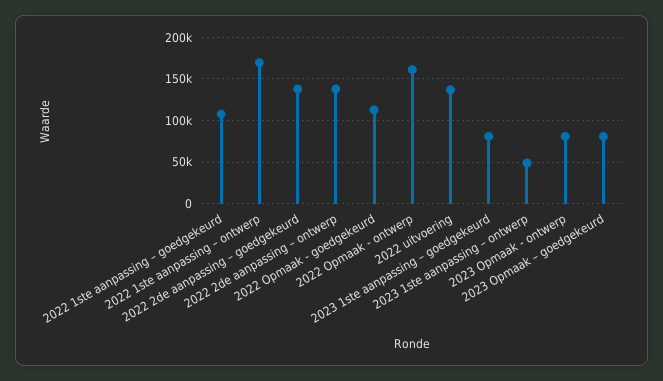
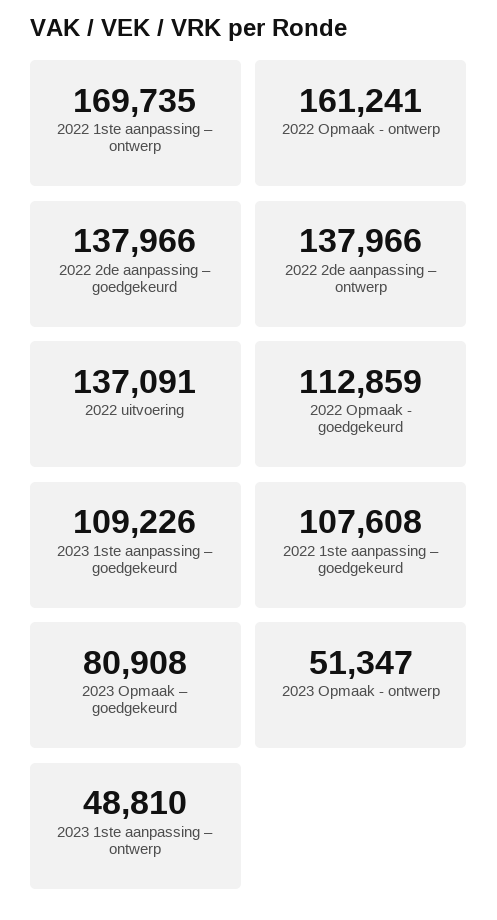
2023 1ste aanpassing – goedgekeurd: 80000 -> 109226
2023 Opmaak - ontwerp: 80000 -> 51347

